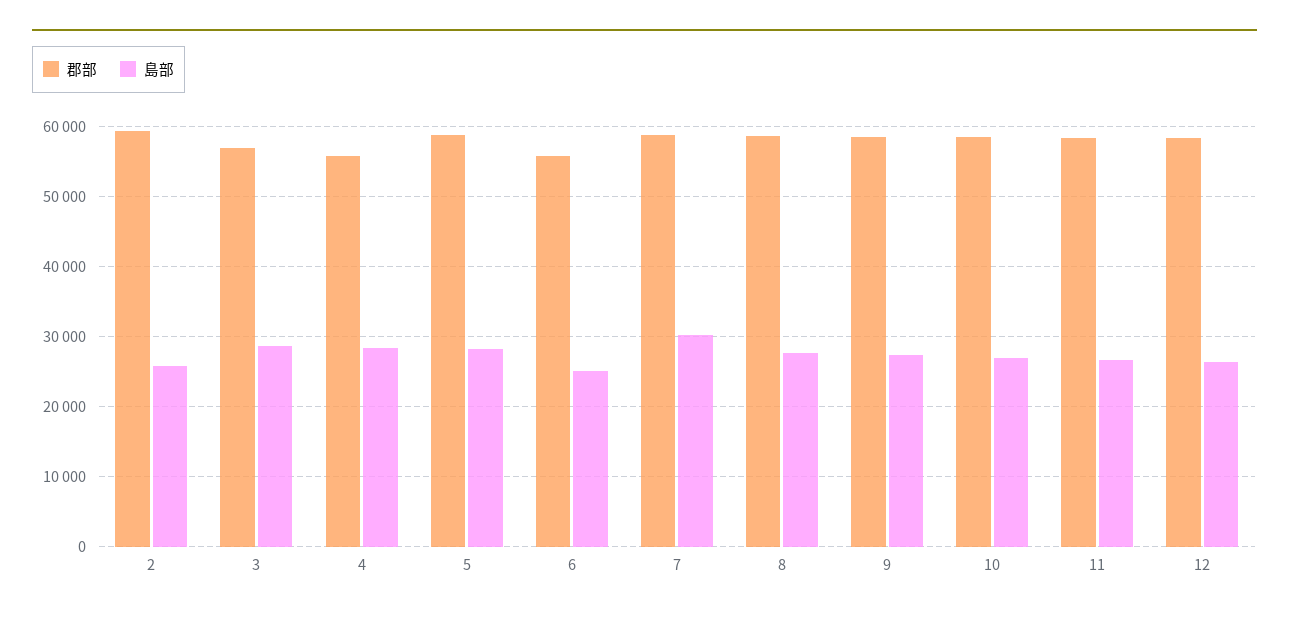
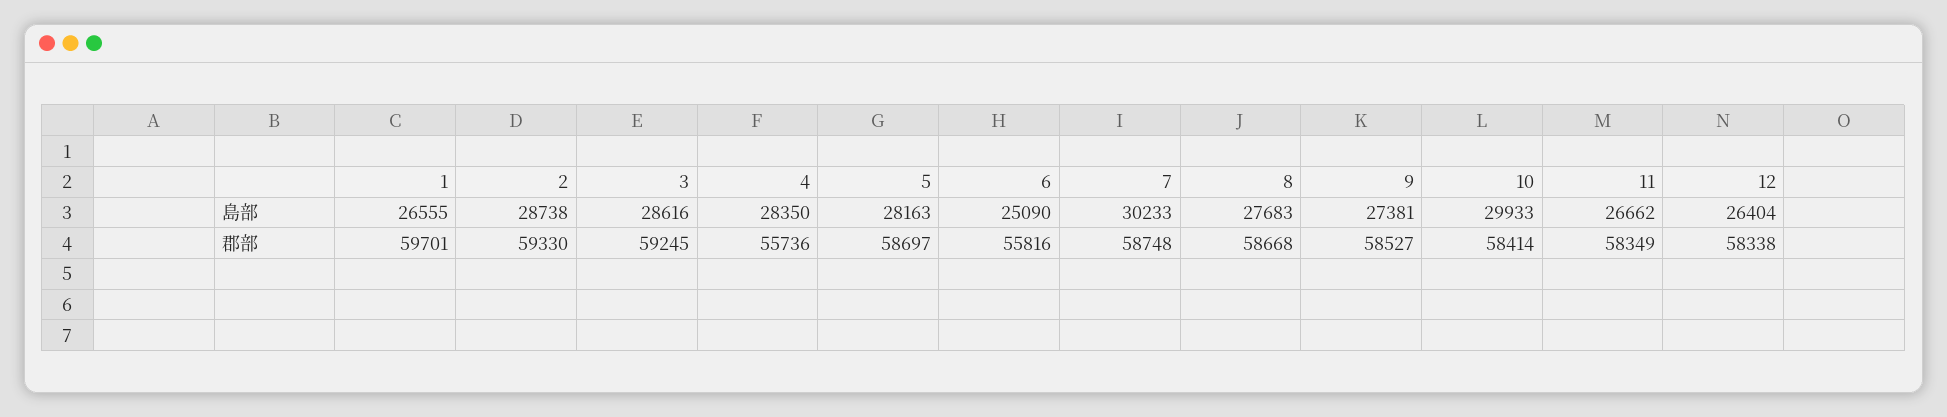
島部, 2: 26000 -> 28738
郡部, 3: 57000 -> 59245
島部, 10: 27000 -> 29933
島部, 1: none -> 26555
郡部, 1: none -> 59701

